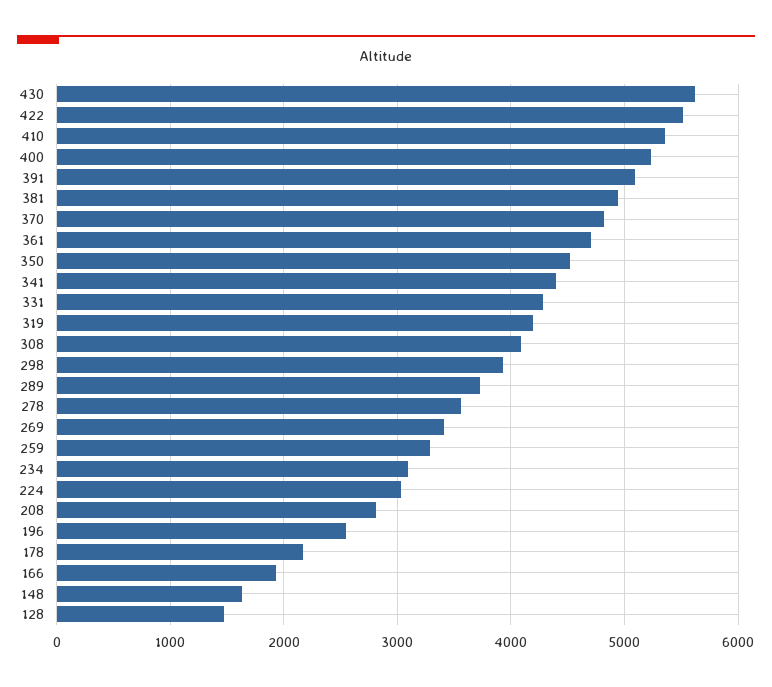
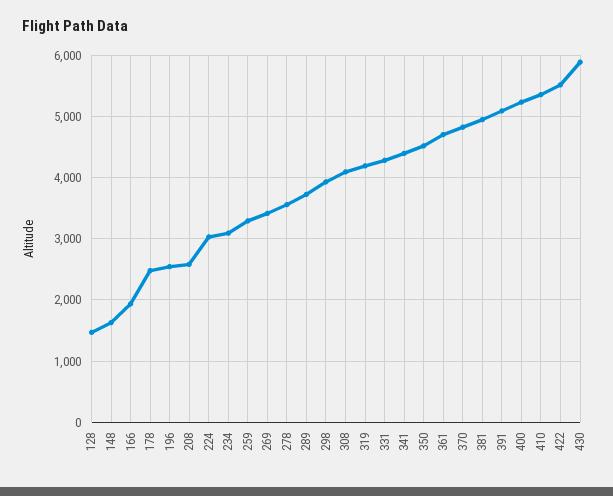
430: 5600 -> 5900
208: 2800 -> 2600
178: 2200 -> 2500

